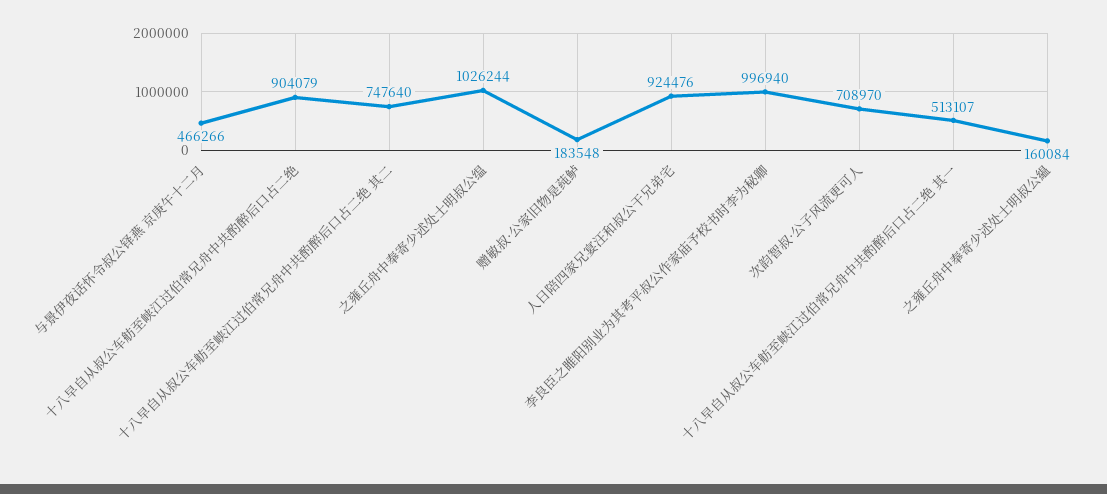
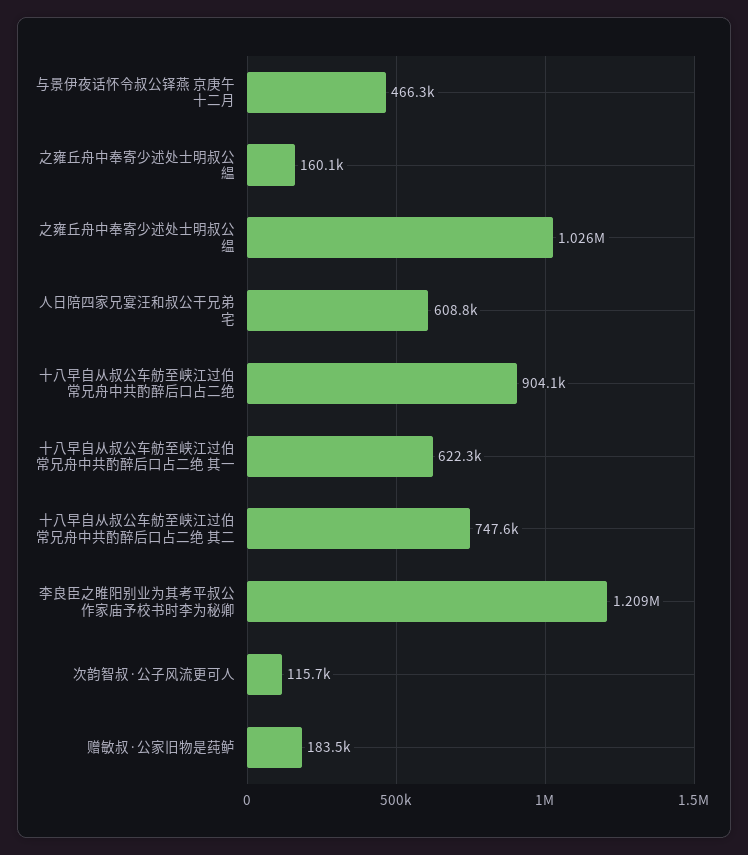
人日陪四家兄宴汪和叔公干兄弟宅: 924476 -> 608800
李良臣之睢阳别业为其考平叔公作家庙予校书时李为秘卿: 996940 -> 1209000
次韵智叔·公子风流更可人: 708970 -> 115700
十八早自从叔公车舫至峡江过伯常兄舟中共酌醉后口占二绝 其一: 513107 -> 622300

